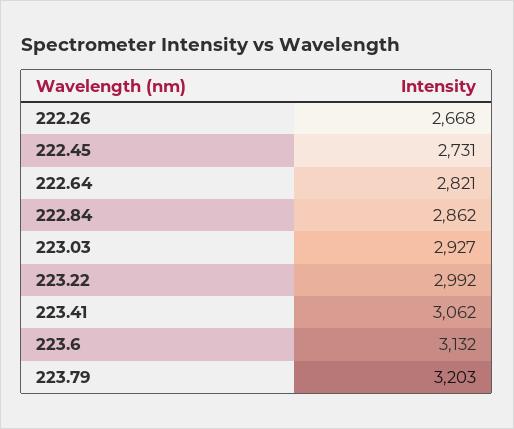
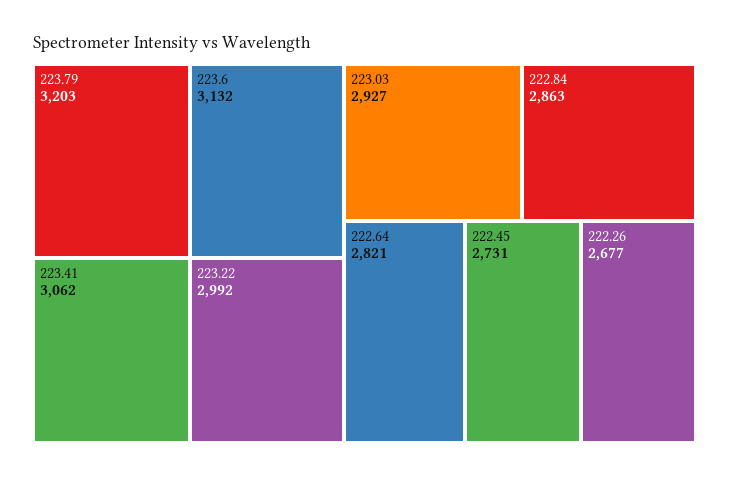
222.26: 2668 -> 2677
222.84: 2862 -> 2863

